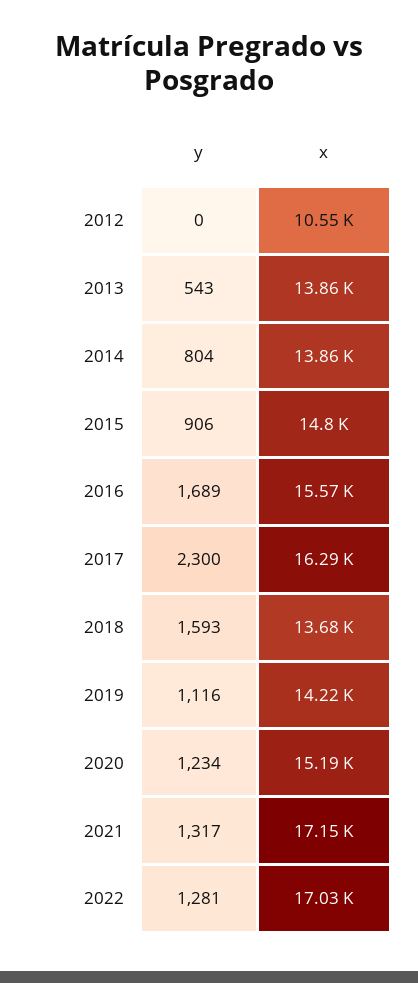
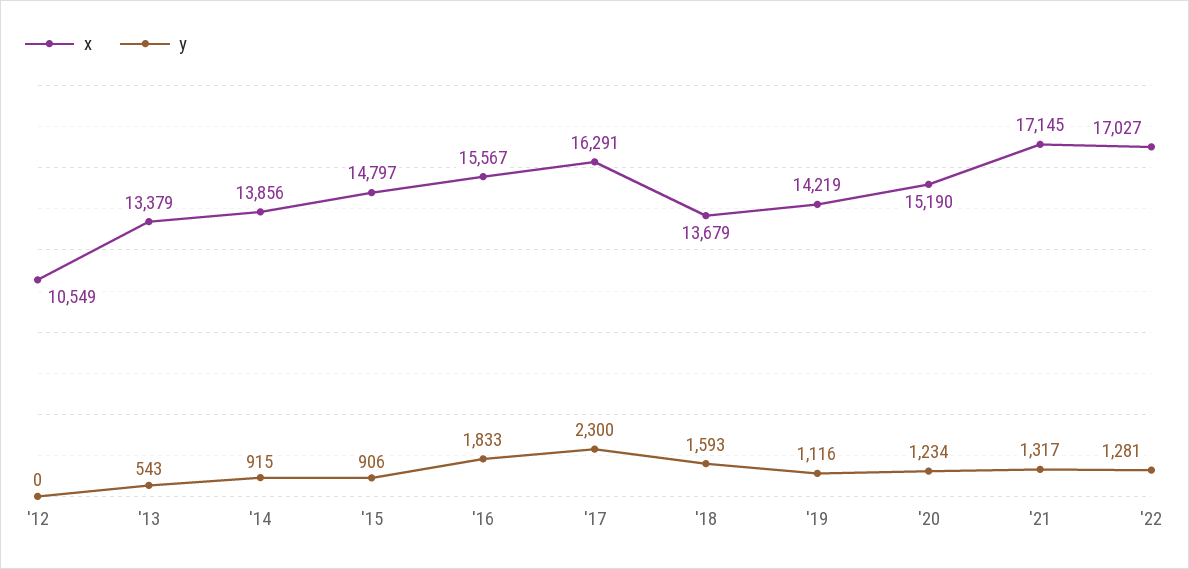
x, 2013: 13860 -> 13379
y, 2014: 804 -> 915
y, 2016: 1689 -> 1833

